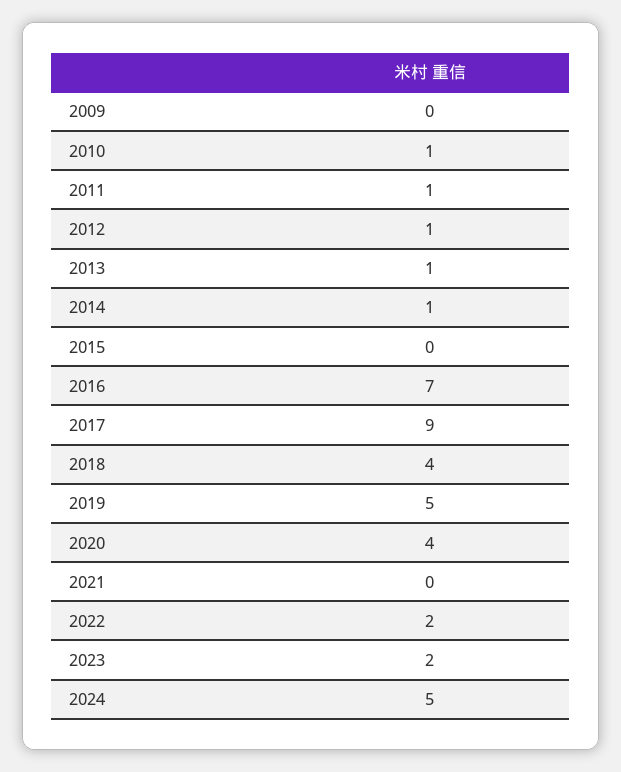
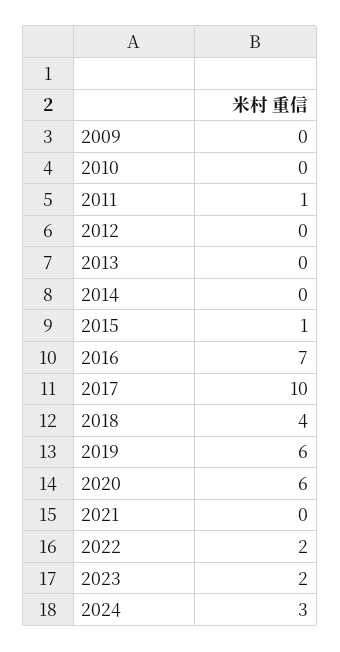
2010: 1 -> 0
2012: 1 -> 0
2013: 1 -> 0
2014: 1 -> 0
2015: 0 -> 1
2017: 9 -> 10
2019: 5 -> 6
2020: 4 -> 6
2024: 5 -> 3

